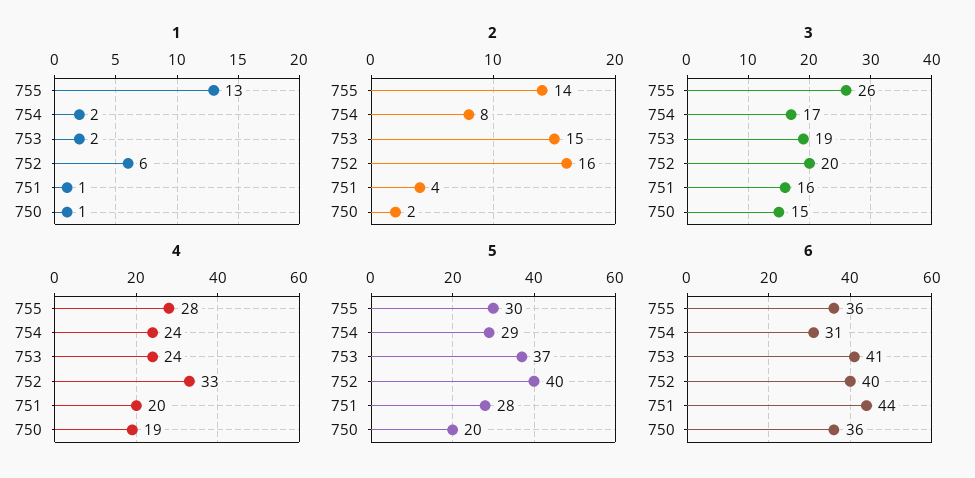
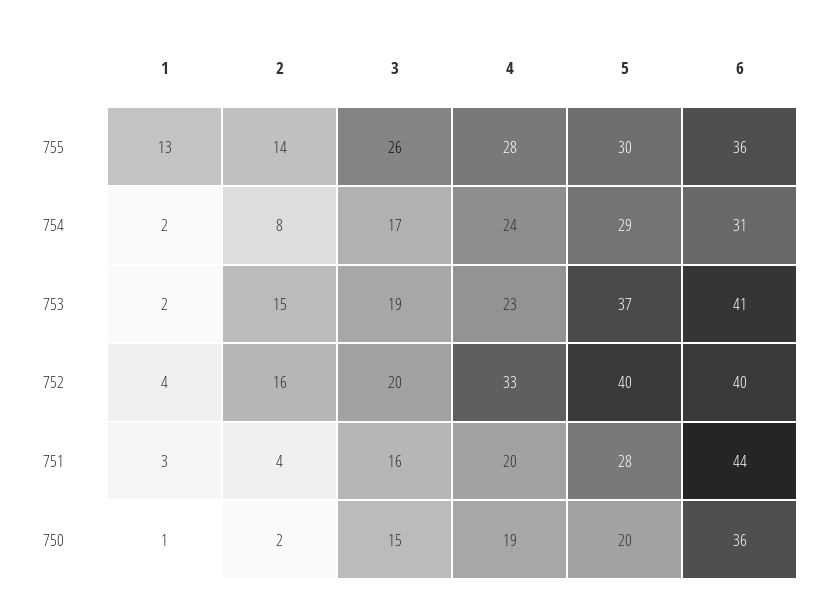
1, 752: 6 -> 4
1, 751: 1 -> 3
4, 753: 24 -> 23

